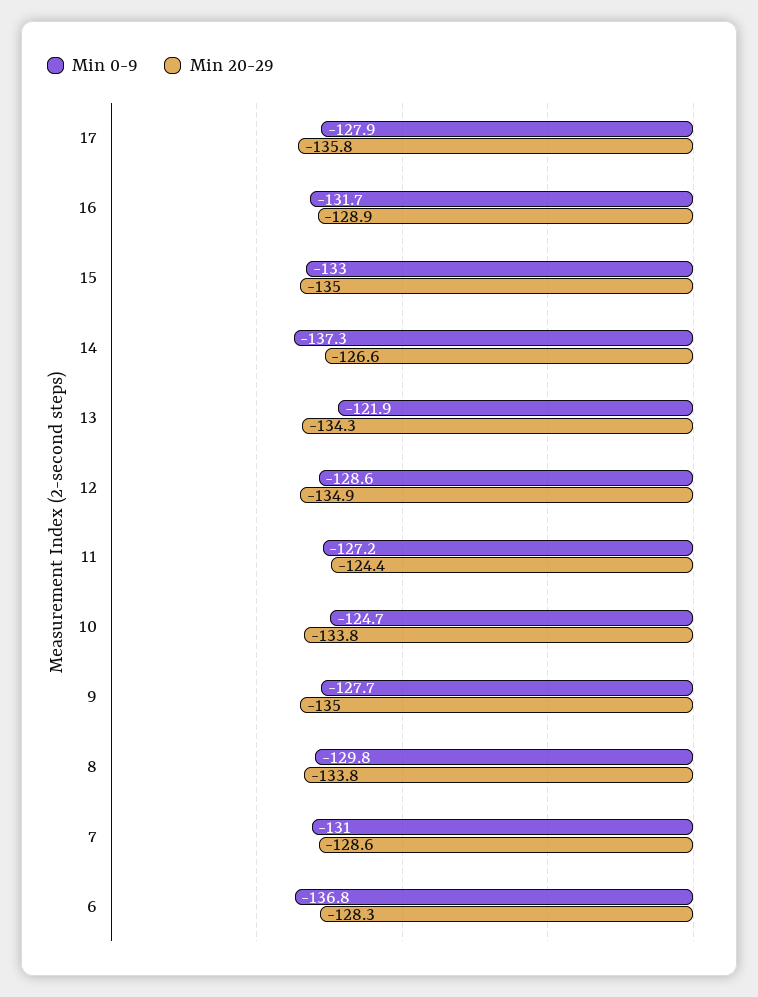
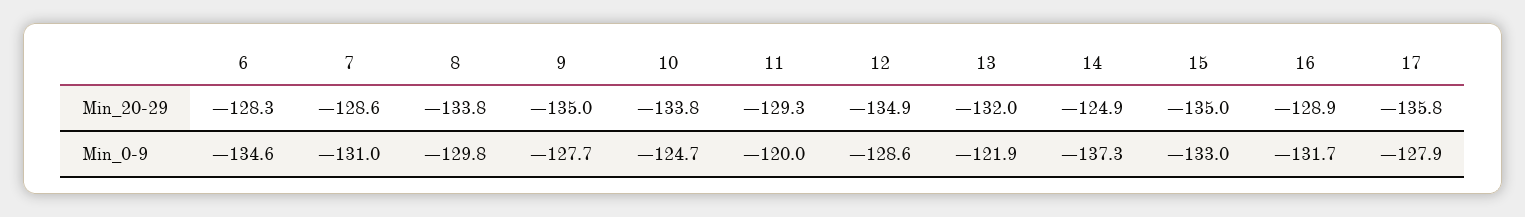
Min 20-29, 14: -126.6 -> -124.9
Min 20-29, 13: -134.3 -> -132
Min 0-9, 11: -127.2 -> -120
Min 20-29, 11: -124.4 -> -129.3
Min 0-9, 6: -136.8 -> -134.6

